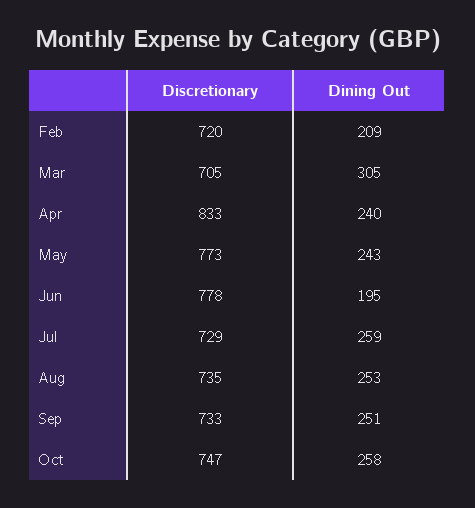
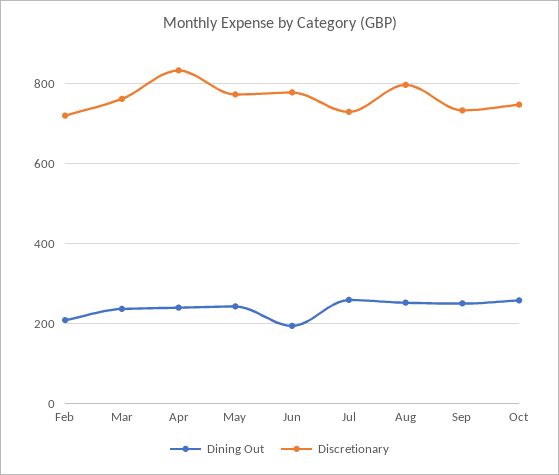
Discretionary, Mar: 705 -> 760
Dining Out, Mar: 305 -> 240
Discretionary, Aug: 735 -> 800

